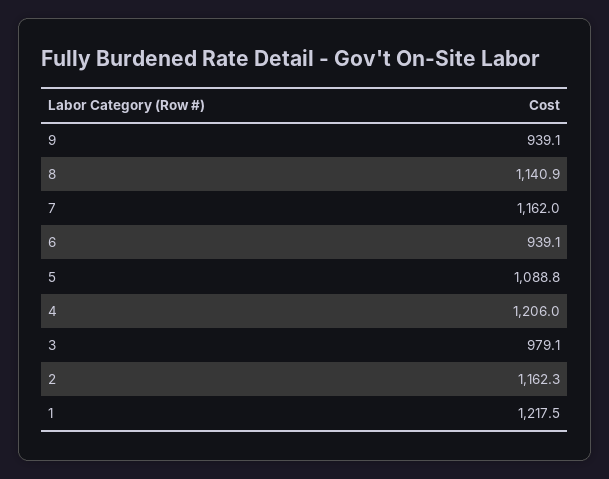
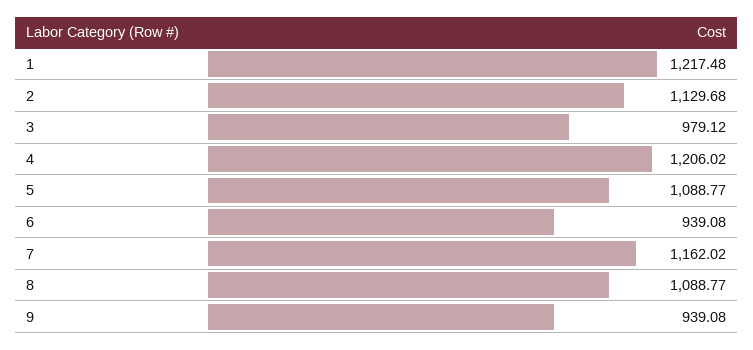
8: 1140.9 -> 1088.77
2: 1162.3 -> 1129.68

